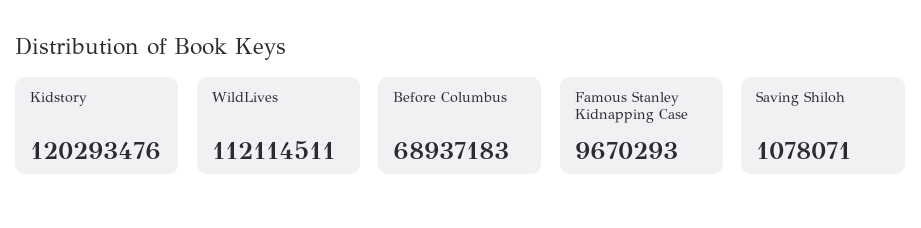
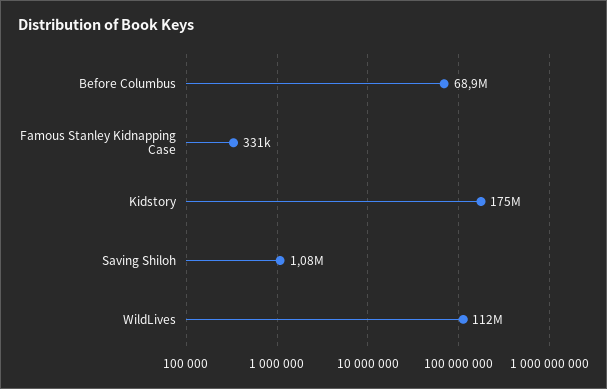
Kidstory: 120293476 -> 175000000
Famous Stanley Kidnapping Case: 9670293 -> 331000

